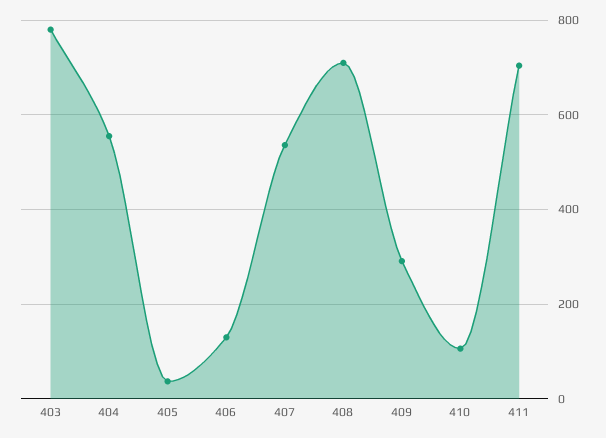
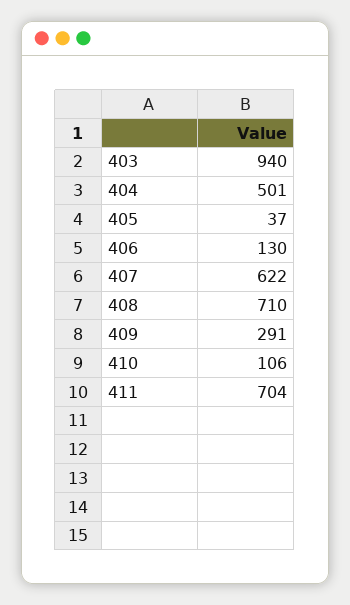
403: 780 -> 940
404: 560 -> 501
407: 540 -> 622

